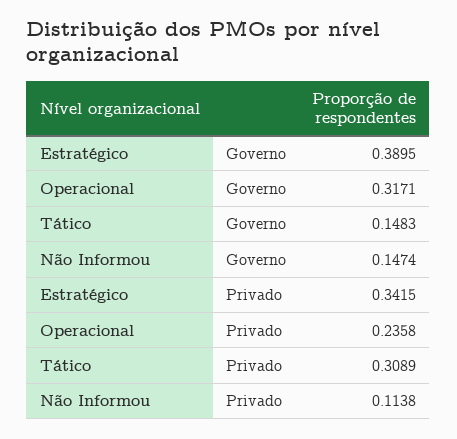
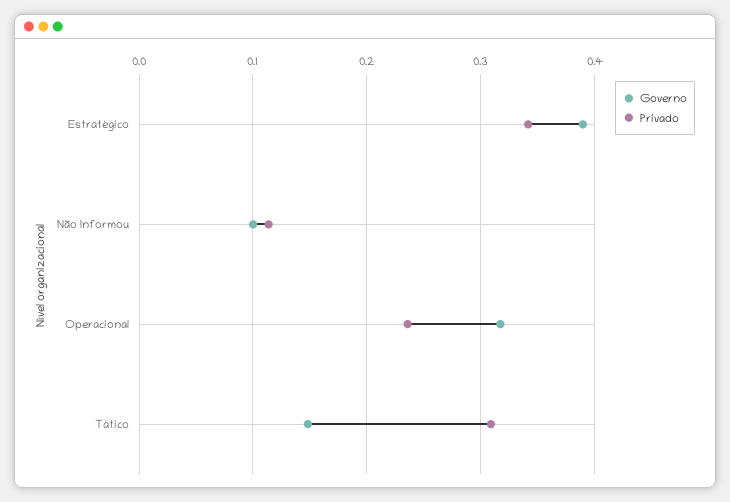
Governo, Não Informou: 0.1474 -> 0.1

